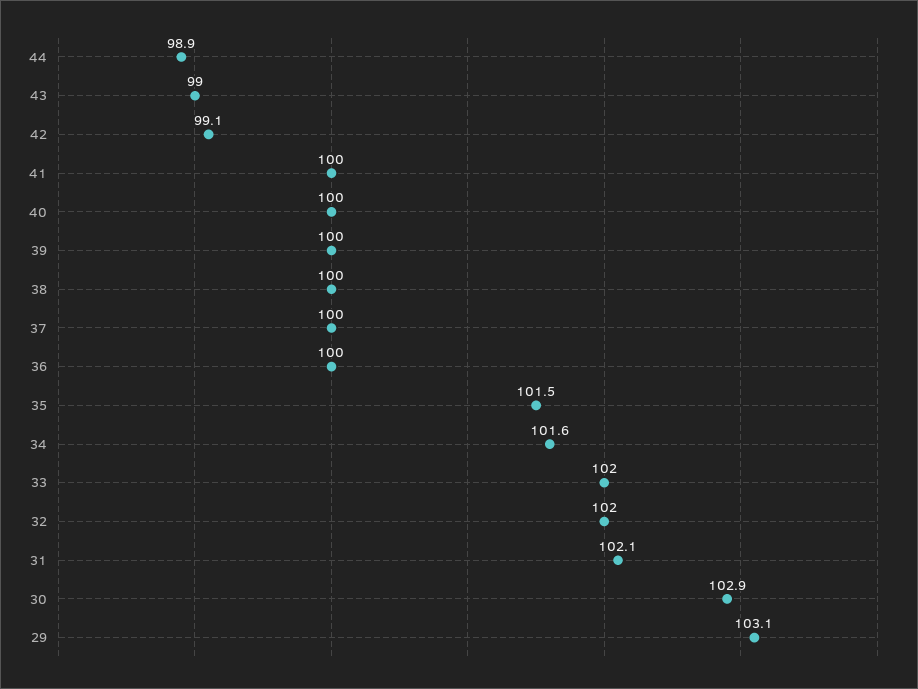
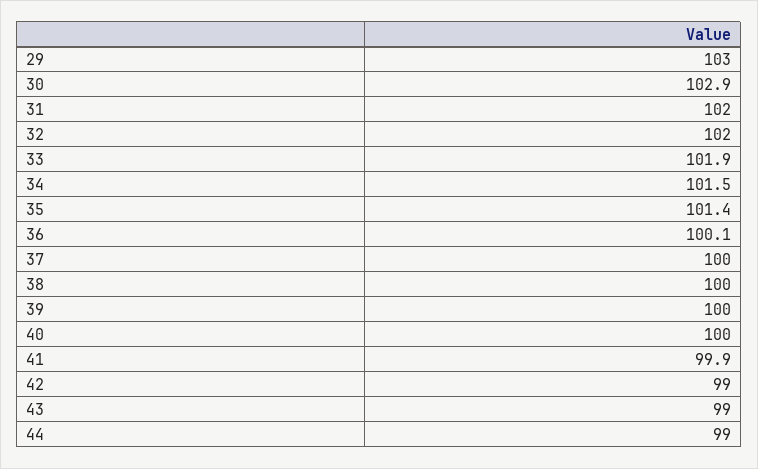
44: 98.9 -> 99
42: 99.1 -> 99
41: 100 -> 99.9
36: 100 -> 100.1
35: 101.5 -> 101.4
34: 101.6 -> 101.5
33: 102 -> 101.9
31: 102.1 -> 102
29: 103.1 -> 103

